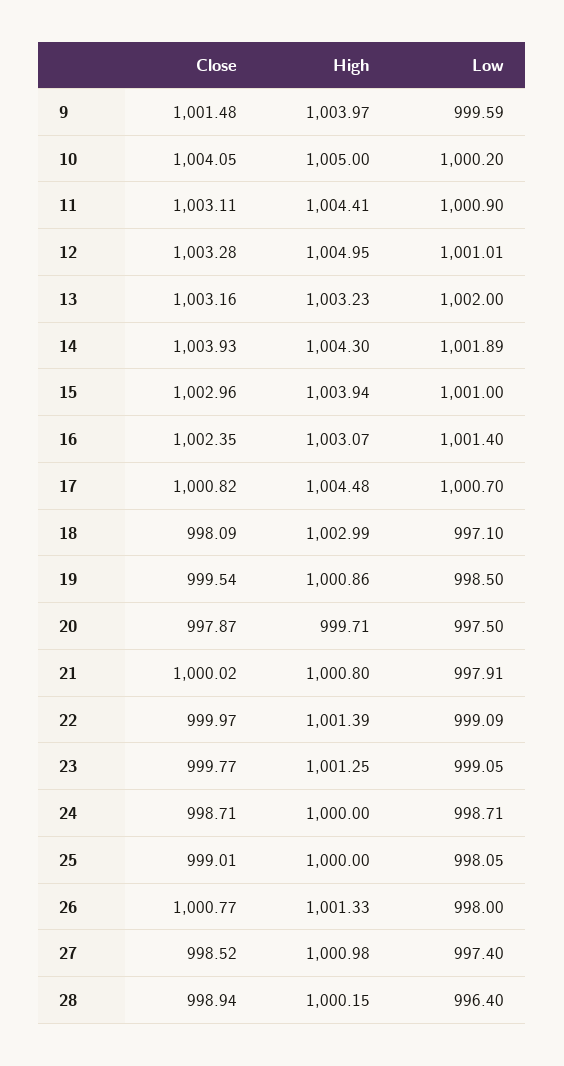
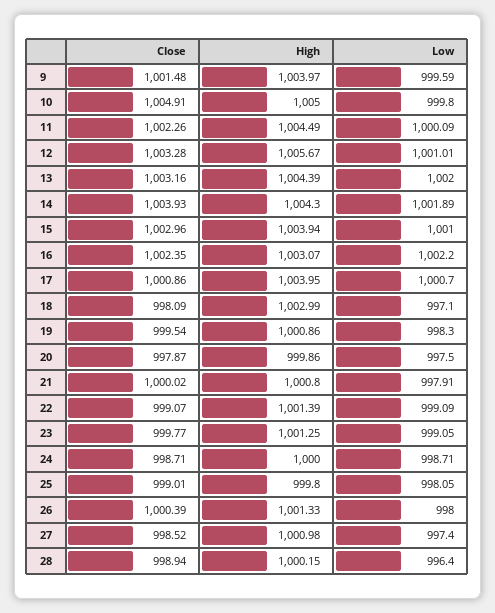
Close, 10: 1004.05 -> 1004.91
Low, 10: 1000.2 -> 999.8
Close, 11: 1003.11 -> 1002.26
High, 11: 1004.41 -> 1004.49
Low, 11: 1000.9 -> 1000.09
High, 12: 1004.95 -> 1005.67
High, 13: 1003.23 -> 1004.39
Low, 16: 1001.4 -> 1002.2
Close, 17: 1000.82 -> 1000.86
High, 17: 1004.48 -> 1003.95
Low, 19: 998.5 -> 998.3
High, 20: 999.71 -> 999.86
Close, 22: 999.97 -> 999.07
High, 25: 1000 -> 999.8
Close, 26: 1000.77 -> 1000.39

